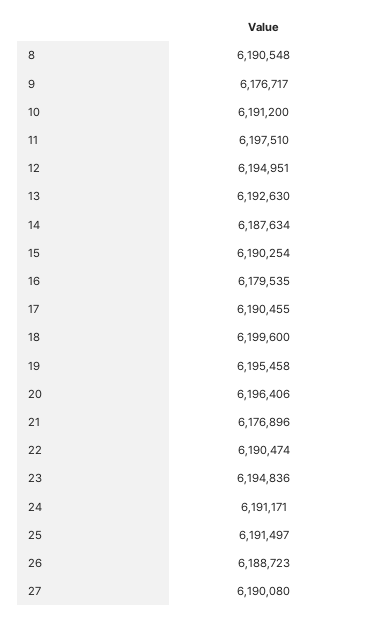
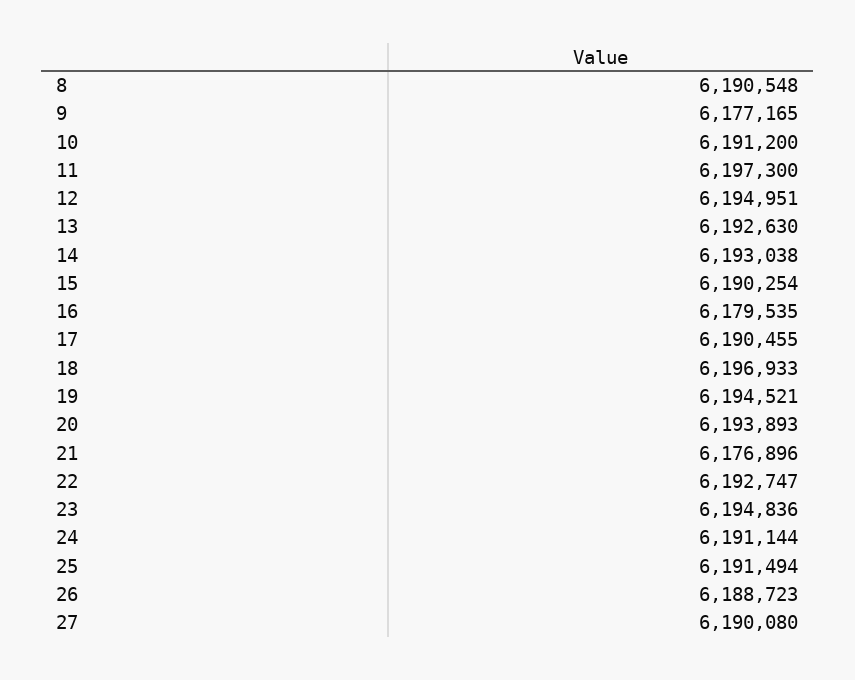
9: 6176717 -> 6177165
11: 6197510 -> 6197300
14: 6187634 -> 6193038
18: 6199600 -> 6196933
19: 6195458 -> 6194521
20: 6196406 -> 6193893
22: 6190474 -> 6192747
24: 6191171 -> 6191144
25: 6191497 -> 6191494

